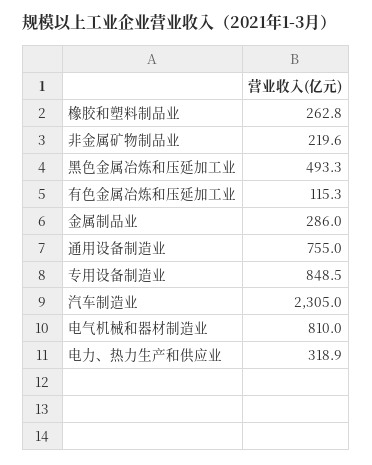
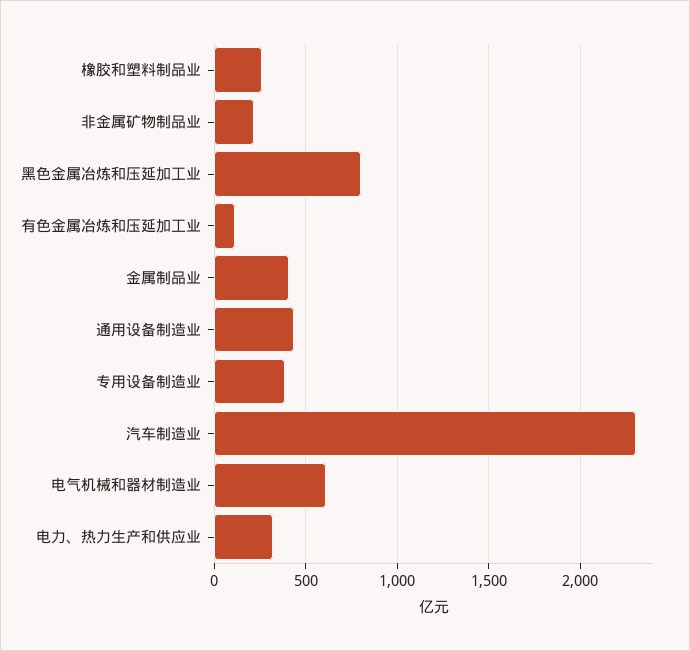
黑色金属冶炼和压延加工业: 493.3 -> 800
金属制品业: 286 -> 400
通用设备制造业: 755 -> 450
专用设备制造业: 848.5 -> 400
电气机械和器材制造业: 810 -> 600

